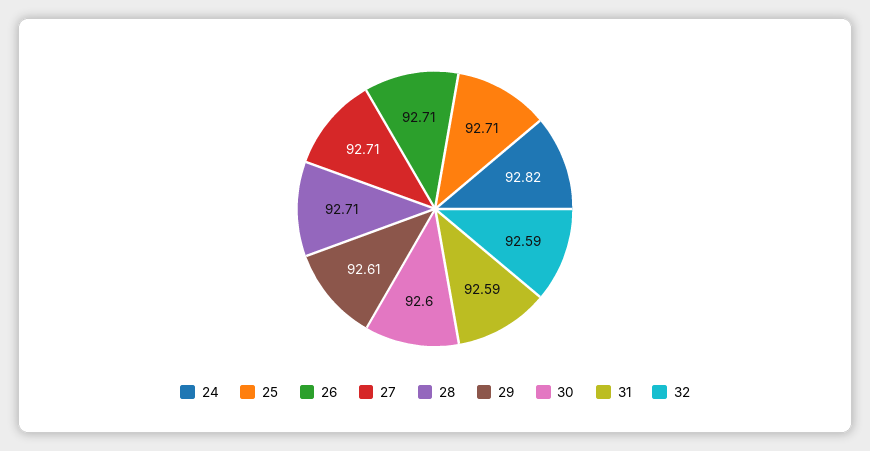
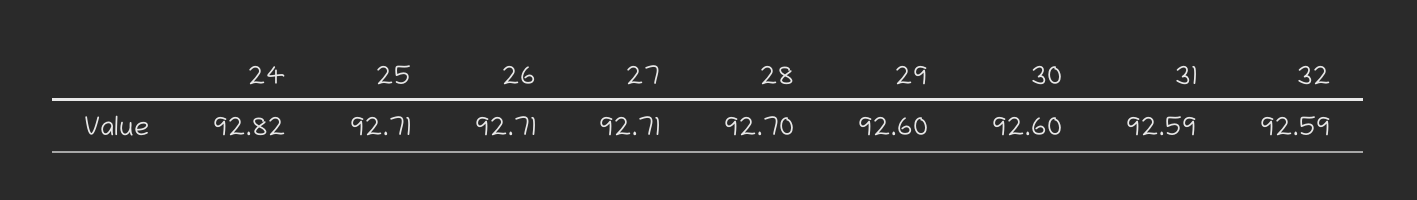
28: 92.71 -> 92.7
29: 92.61 -> 92.6

